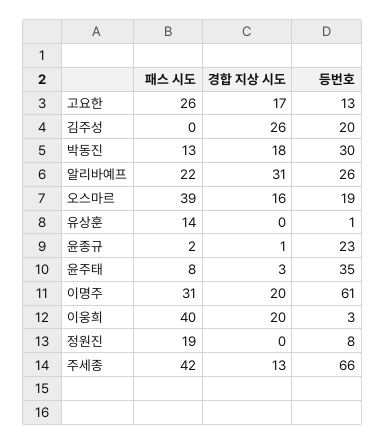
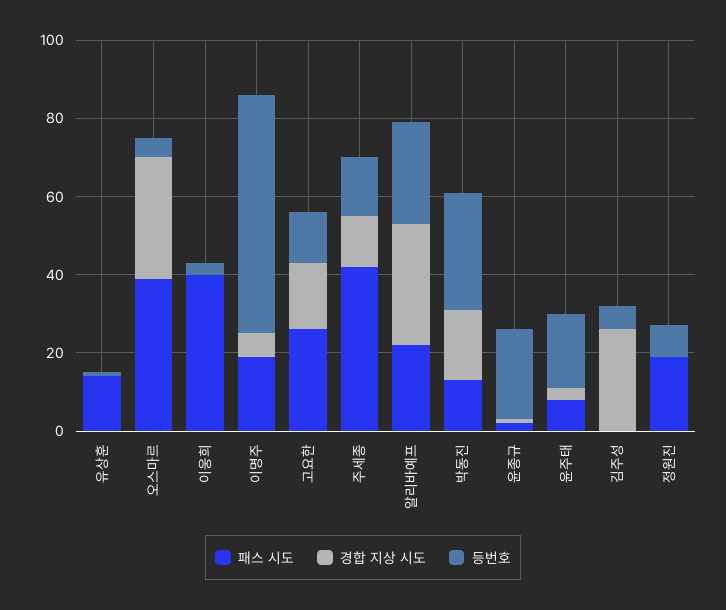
등번호, 김주성: 20 -> 5
경합 지상 시도, 오스마르: 16 -> 30
등번호, 오스마르: 19 -> 5
등번호, 윤주태: 35 -> 20
패스 시도, 이명주: 31 -> 20
경합 지상 시도, 이명주: 20 -> 5
경합 지상 시도, 이웅희: 20 -> 0
등번호, 주세종: 66 -> 15

